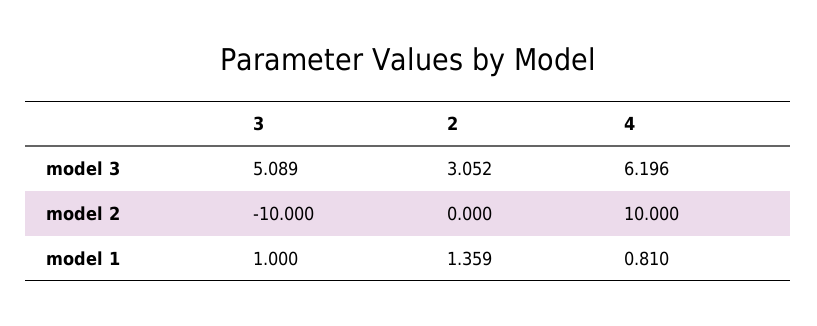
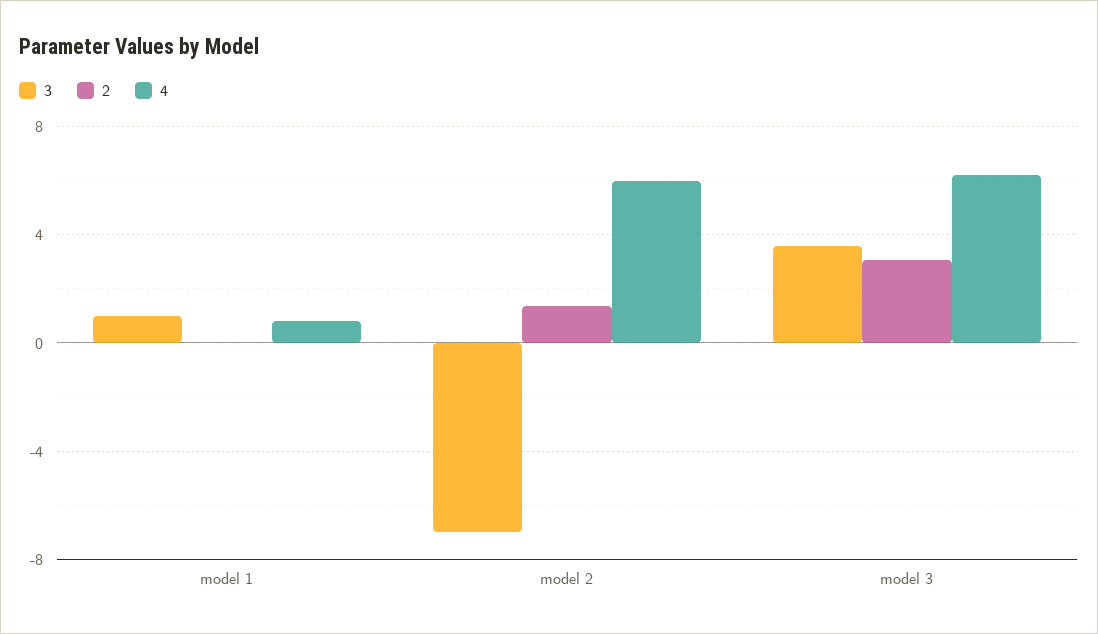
3, model 3: 5.089 -> 3.5
3, model 2: -10 -> -7
2, model 2: 0 -> 1.5
4, model 2: 10 -> 6
2, model 1: 1.359 -> 0

